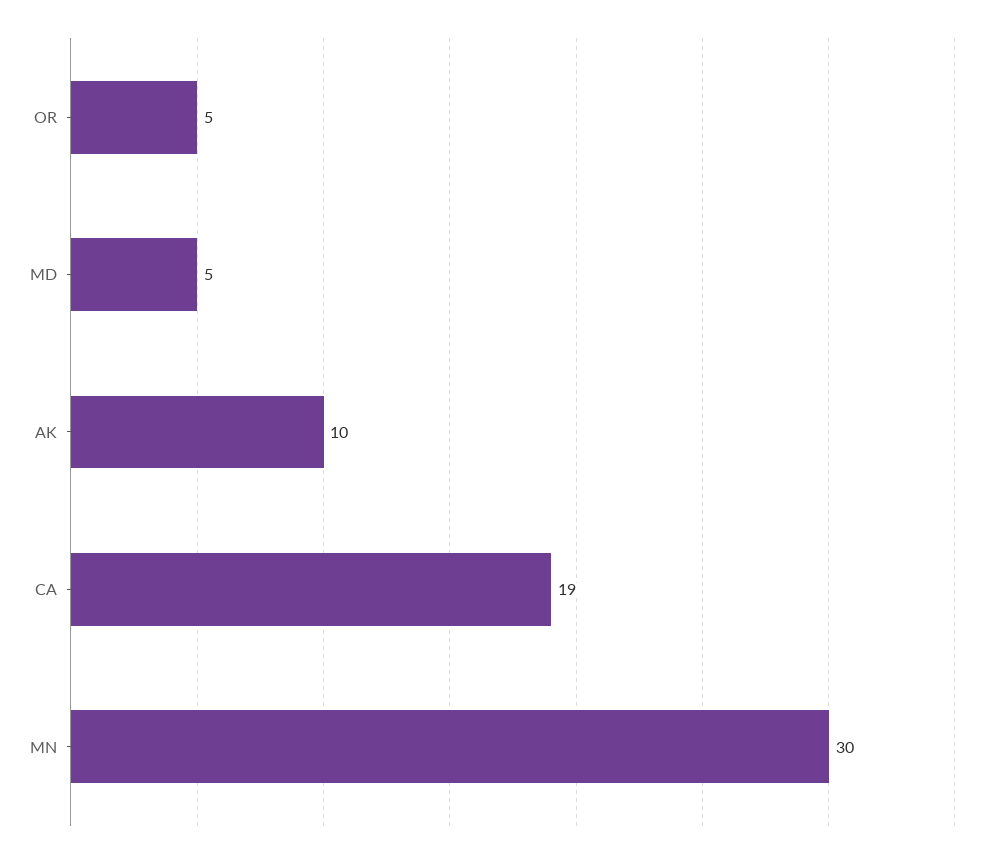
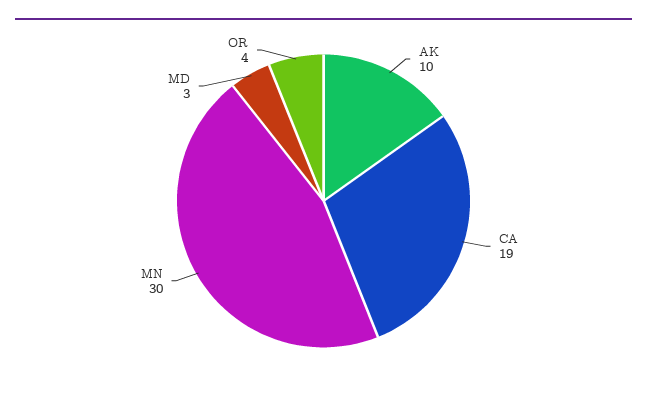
OR: 5 -> 4
MD: 5 -> 3

